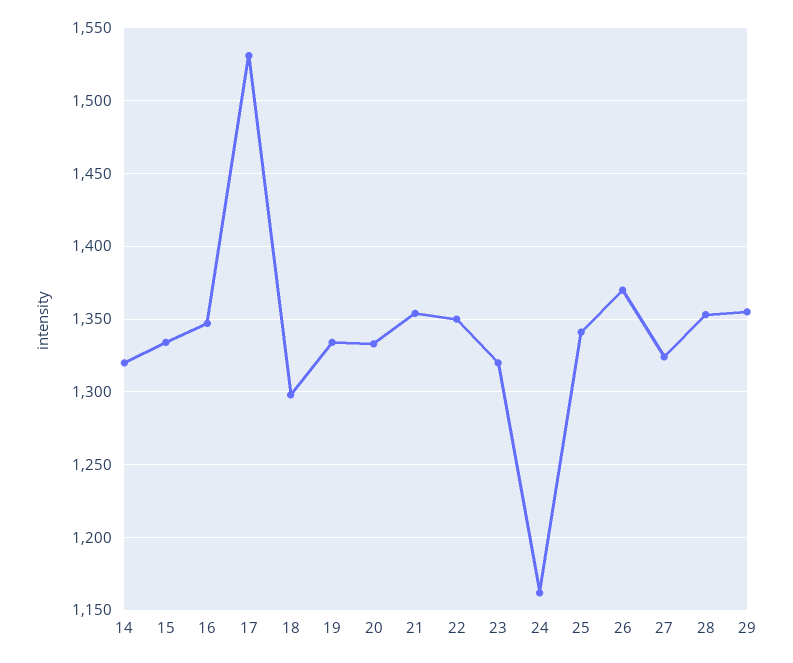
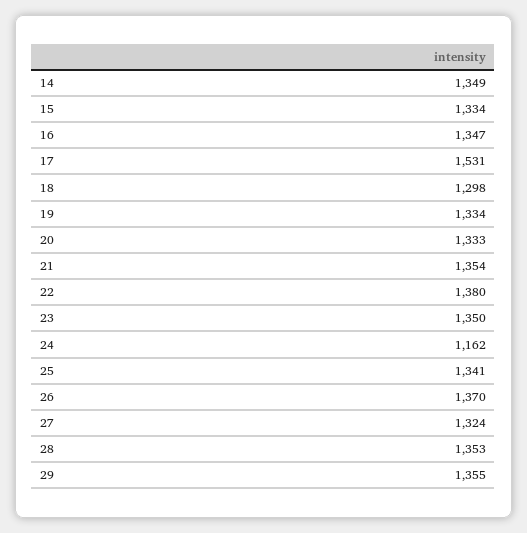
14: 1320 -> 1349
22: 1350 -> 1380
23: 1320 -> 1350

